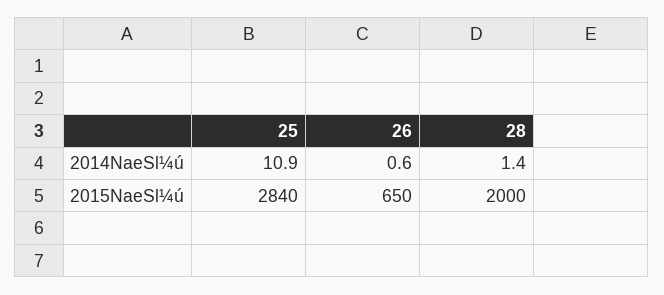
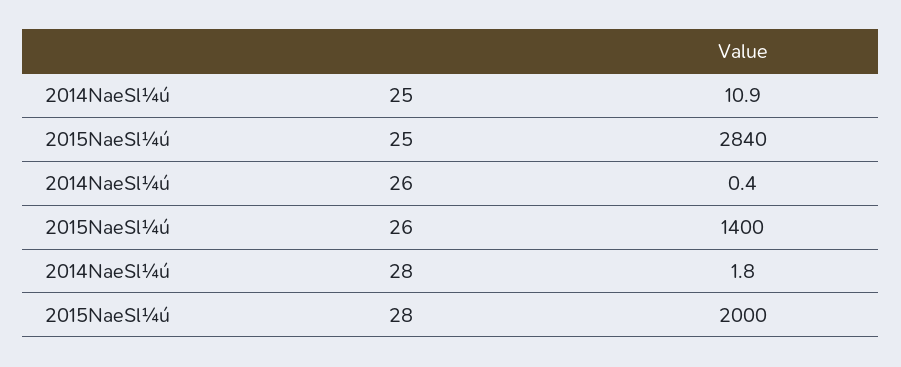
26, 2014NaeSl¼ú: 0.6 -> 0.4
28, 2014NaeSl¼ú: 1.4 -> 1.8
26, 2015NaeSl¼ú: 650 -> 1400

